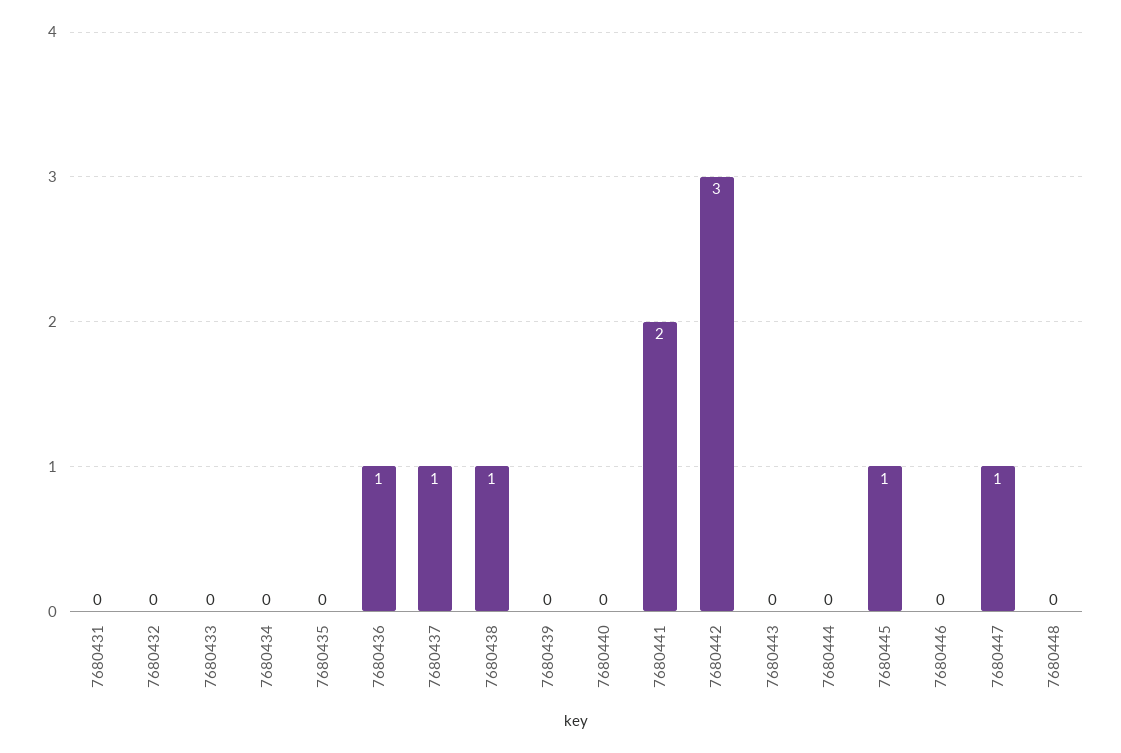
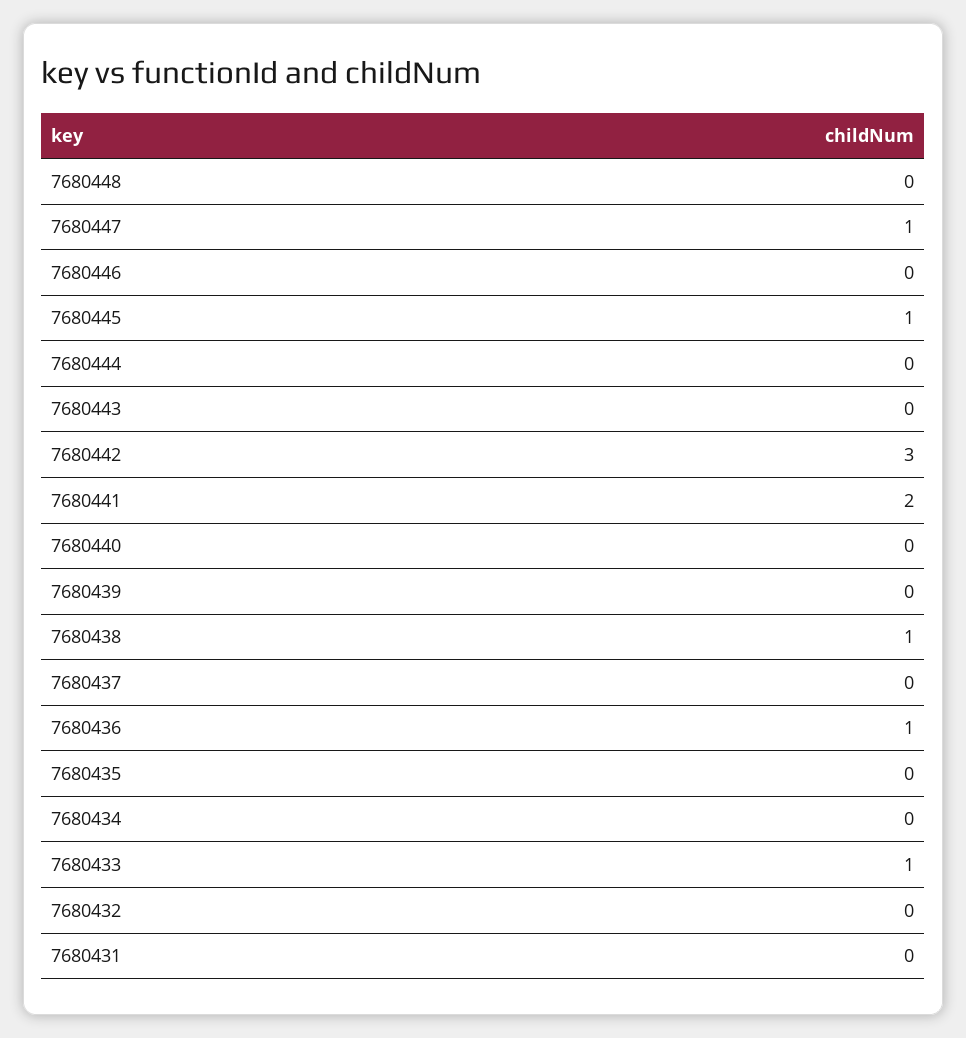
7680433: 0 -> 1
7680437: 1 -> 0

